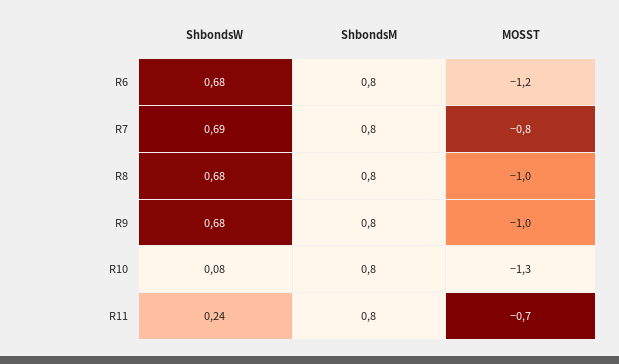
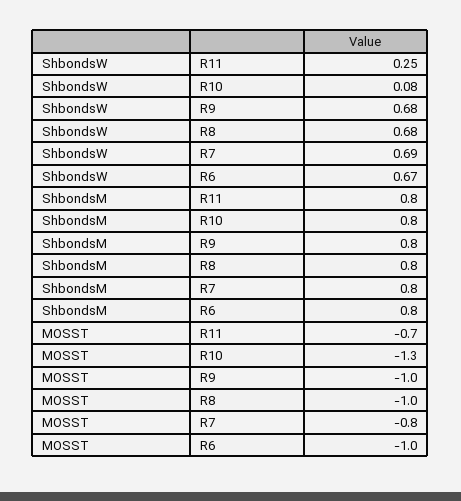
ShbondsW, R6: 0.68 -> 0.67
MOSST, R6: -1.2 -> -1
ShbondsW, R11: 0.24 -> 0.25

